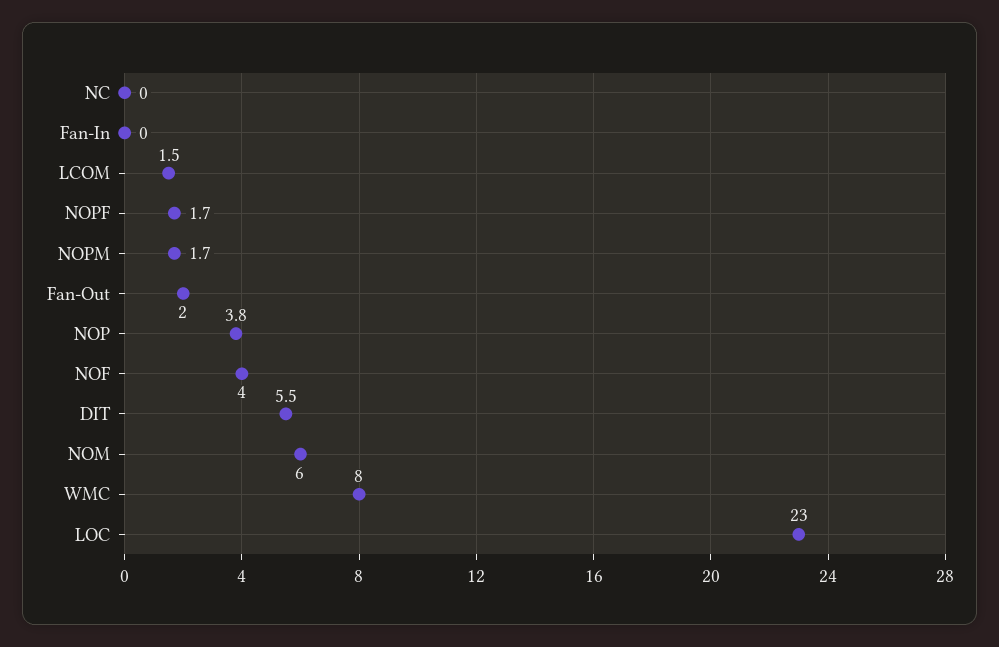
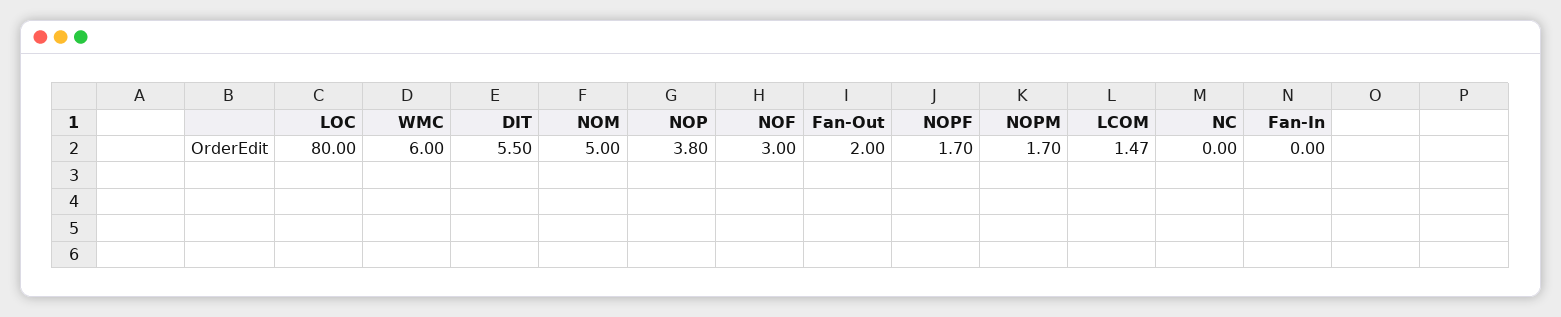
NOF: 4 -> 3
NOM: 6 -> 5
WMC: 8 -> 6
LOC: 23 -> 80

